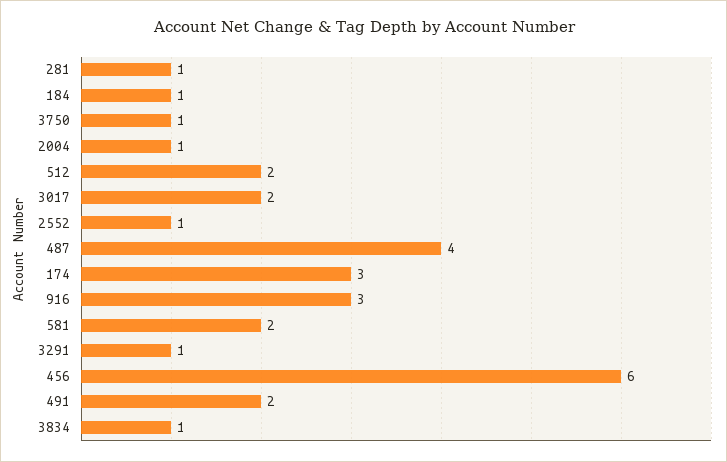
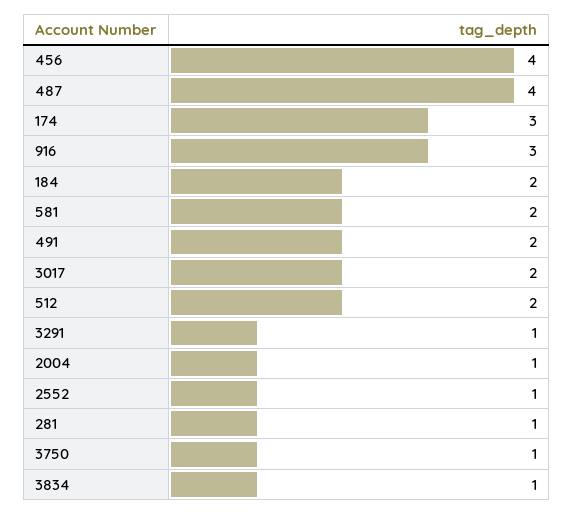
184: 1 -> 2
456: 6 -> 4

